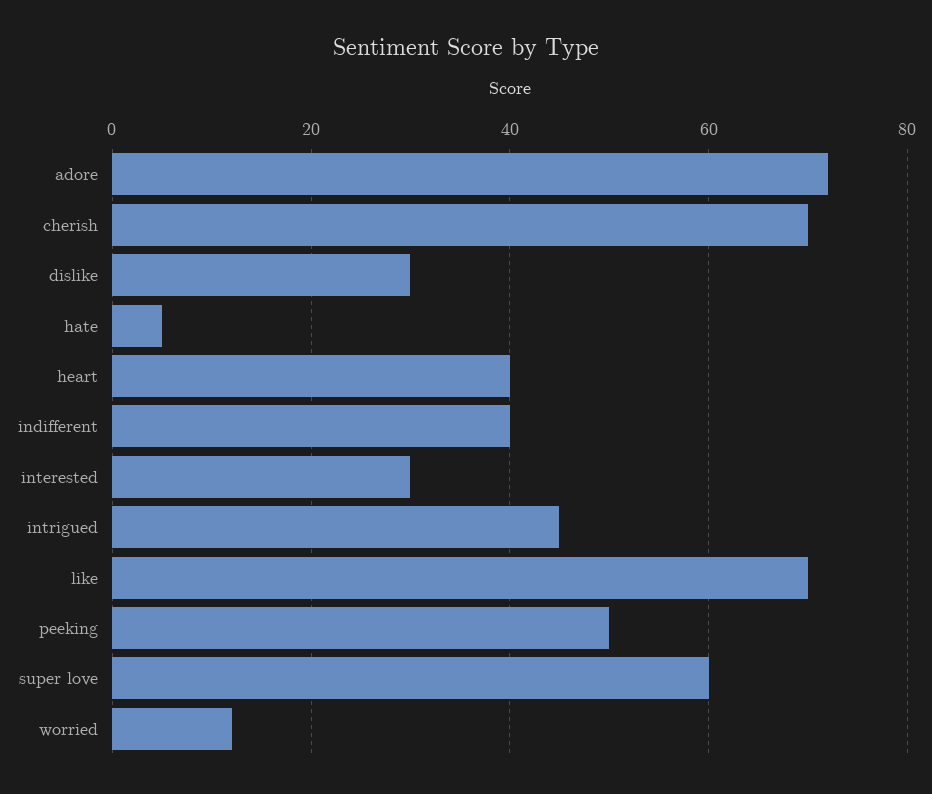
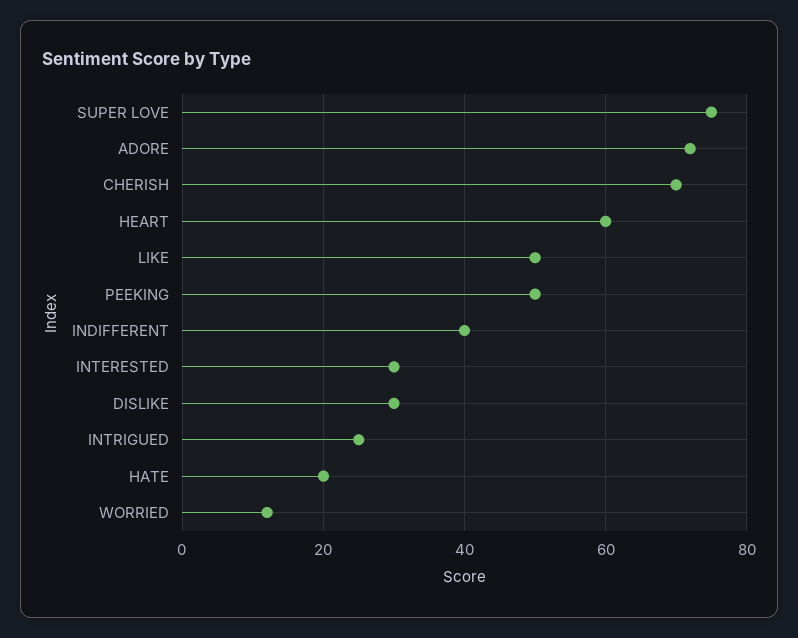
hate: 5 -> 20
heart: 40 -> 60
intrigued: 45 -> 25
like: 70 -> 50
super love: 60 -> 75

